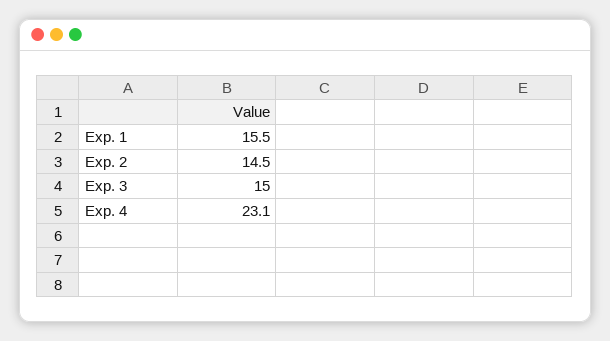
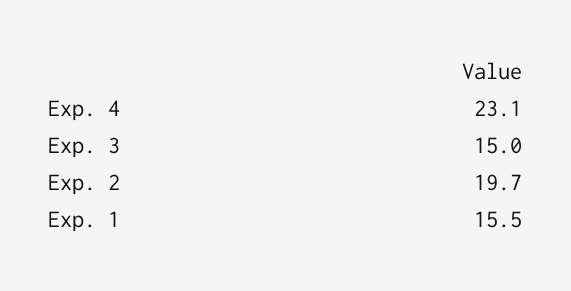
Exp. 2: 14.5 -> 19.7

